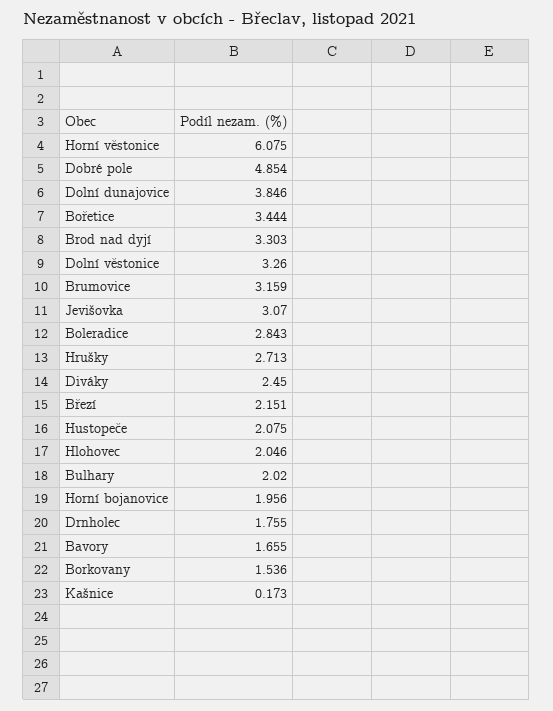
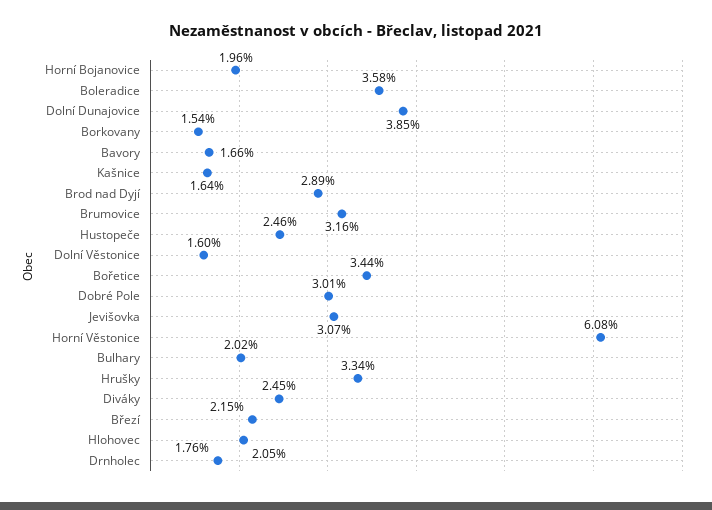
Dobré pole: 4.854 -> 3.01
Brod nad dyjí: 3.303 -> 2.89
Dolní věstonice: 3.26 -> 1.6
Boleradice: 2.843 -> 3.58
Hrušky: 2.713 -> 3.34
Hustopeče: 2.075 -> 2.46
Kašnice: 0.173 -> 1.64

